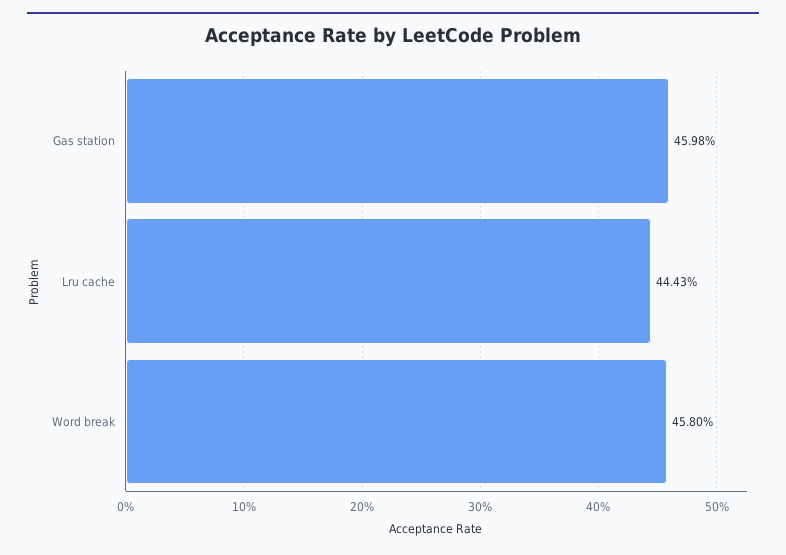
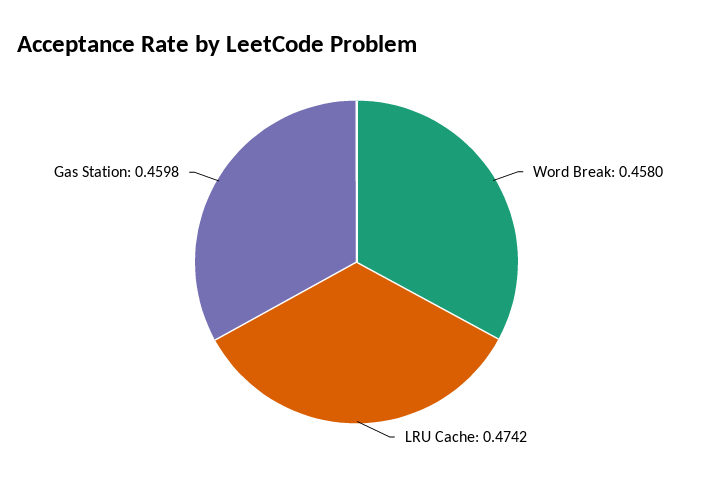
Lru cache: 0.4443 -> 0.4742

